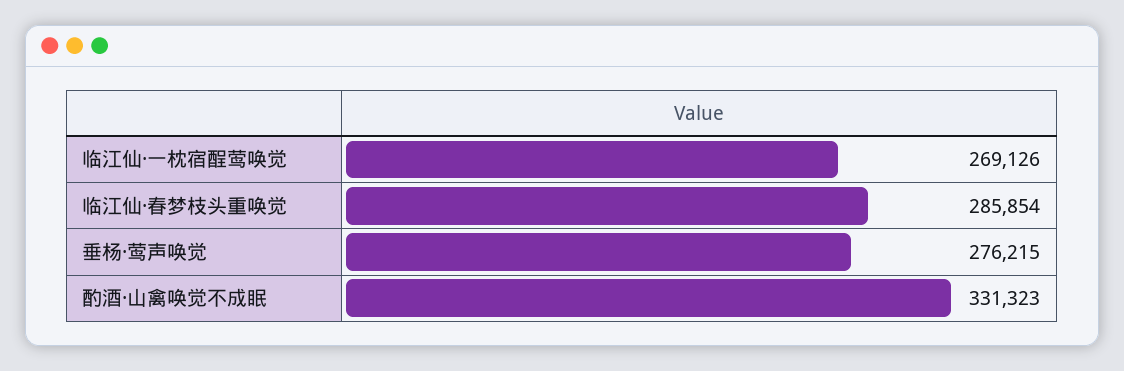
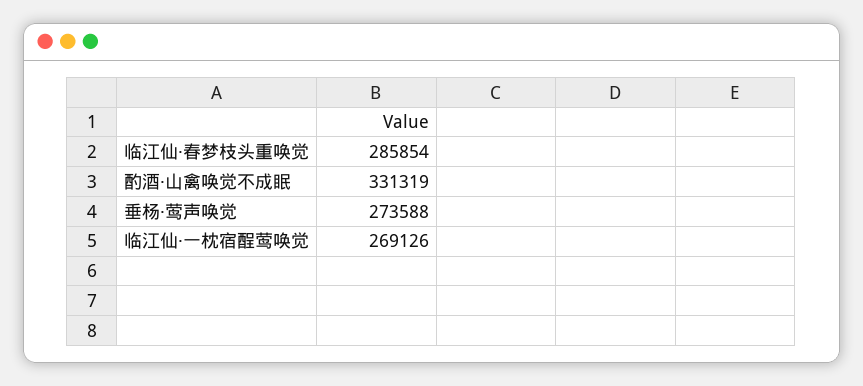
垂杨·莺声唤觉: 276215 -> 273588
酌酒·山禽唤觉不成眠: 331323 -> 331319

